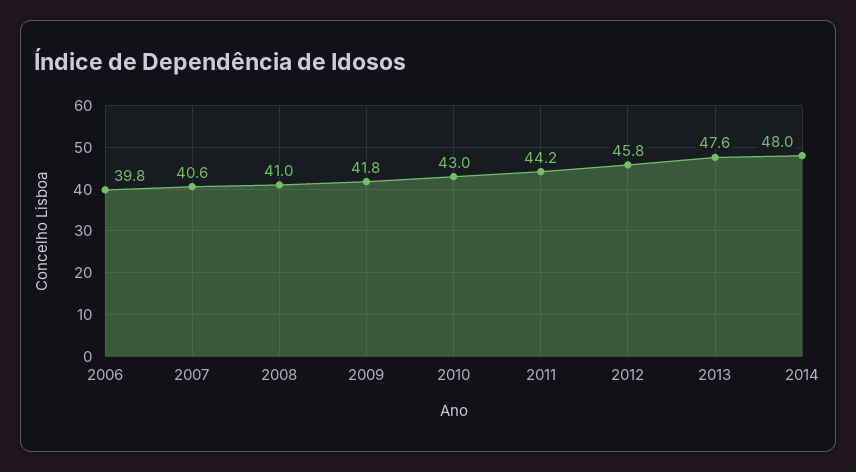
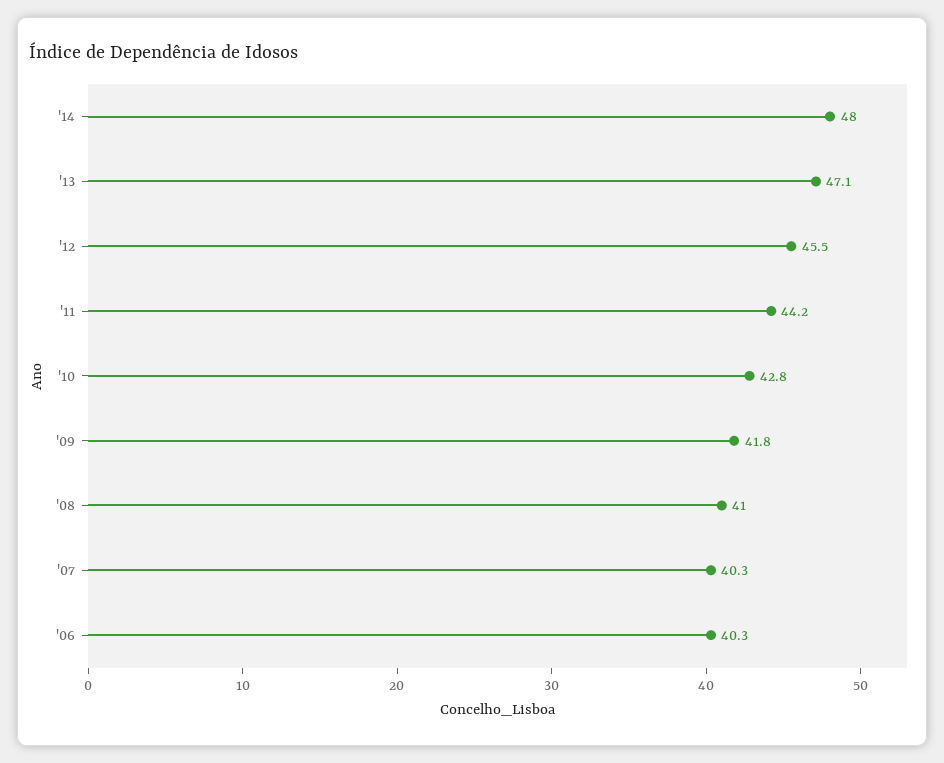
2006: 39.8 -> 40.3
2007: 40.6 -> 40.3
2010: 43 -> 42.8
2012: 45.8 -> 45.5
2013: 47.6 -> 47.1

